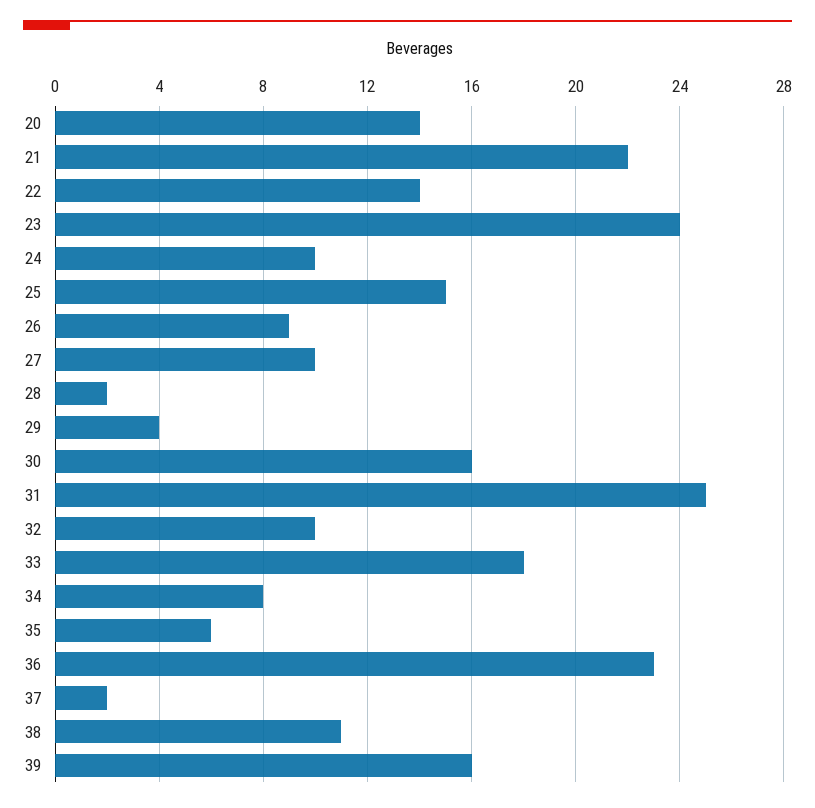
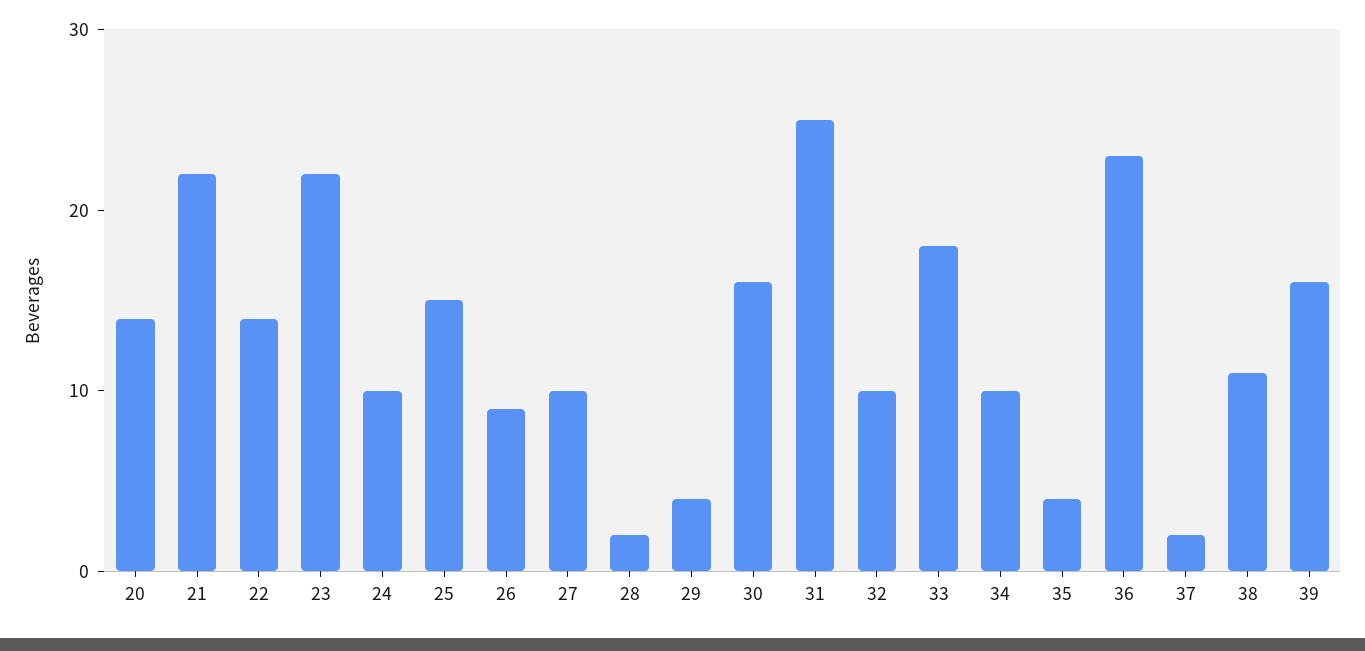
23: 24 -> 22
34: 8 -> 10
35: 6 -> 4

